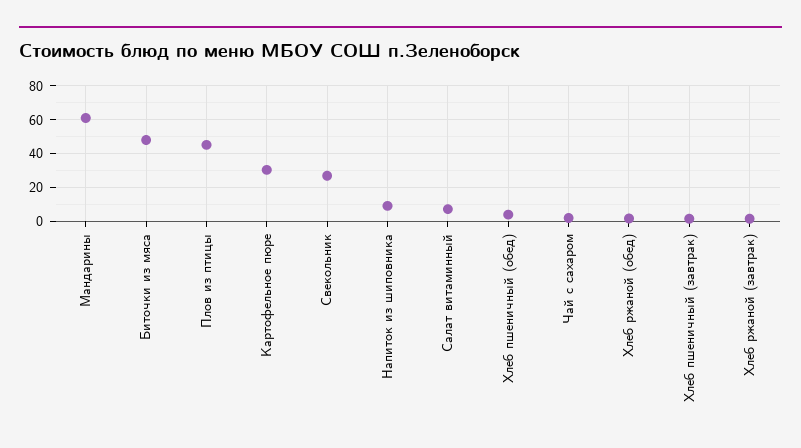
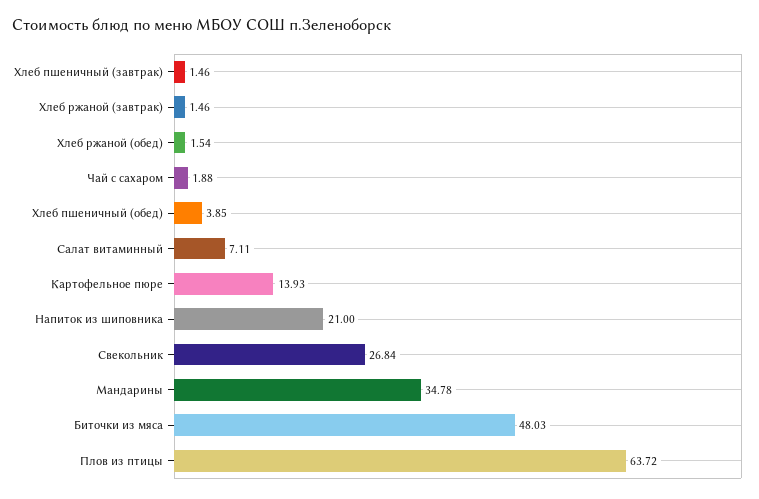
Мандарины: 60 -> 34.78
Плов из птицы: 45 -> 63.72
Картофельное пюре: 30 -> 13.93
Напиток из шиповника: 10 -> 21

